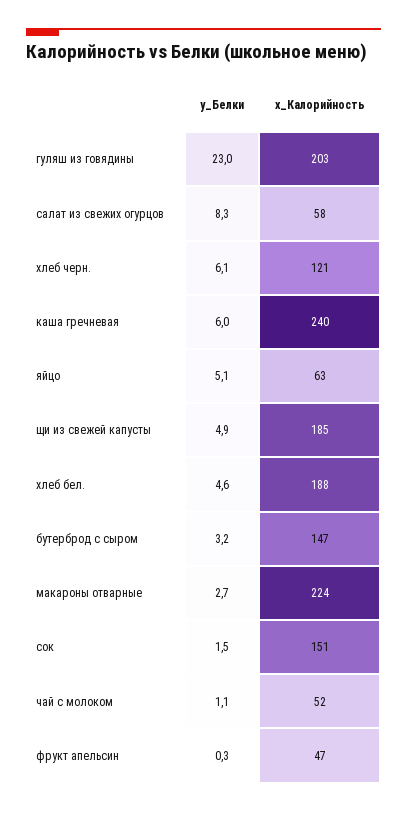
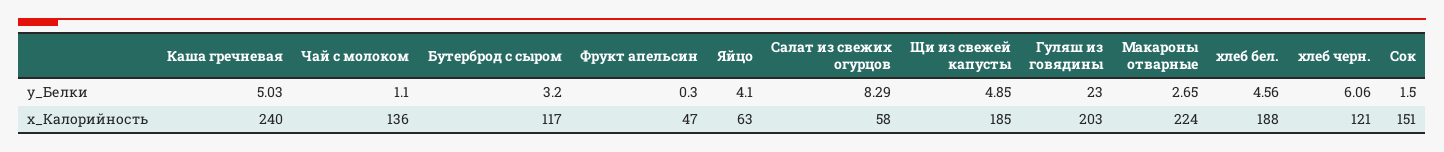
y_Белки, каша гречневая: 6 -> 5.03
y_Белки, яйцо: 5.1 -> 4.1
x_Калорийность, бутерброд с сыром: 147 -> 117
x_Калорийность, чай с молоком: 52 -> 136

